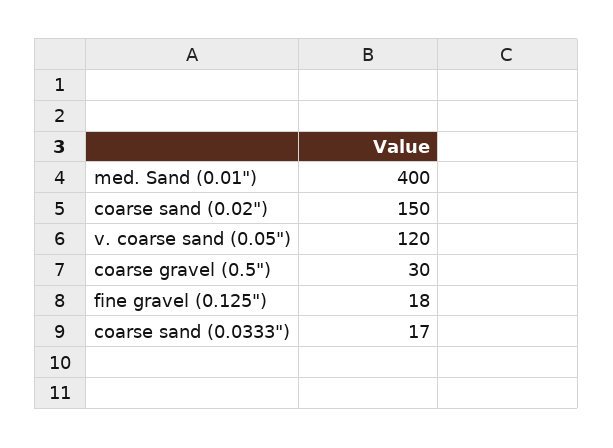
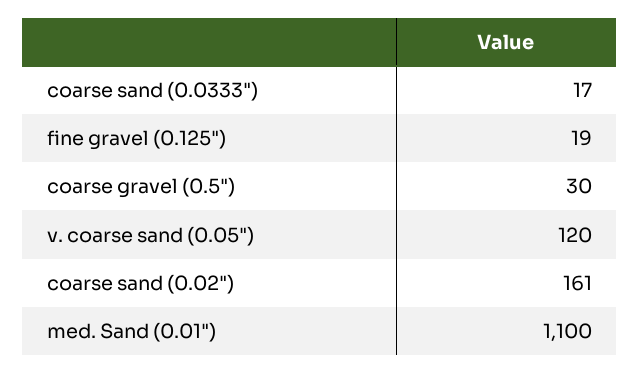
med. Sand (0.01"): 400 -> 1100
coarse sand (0.02"): 150 -> 161
fine gravel (0.125"): 18 -> 19

